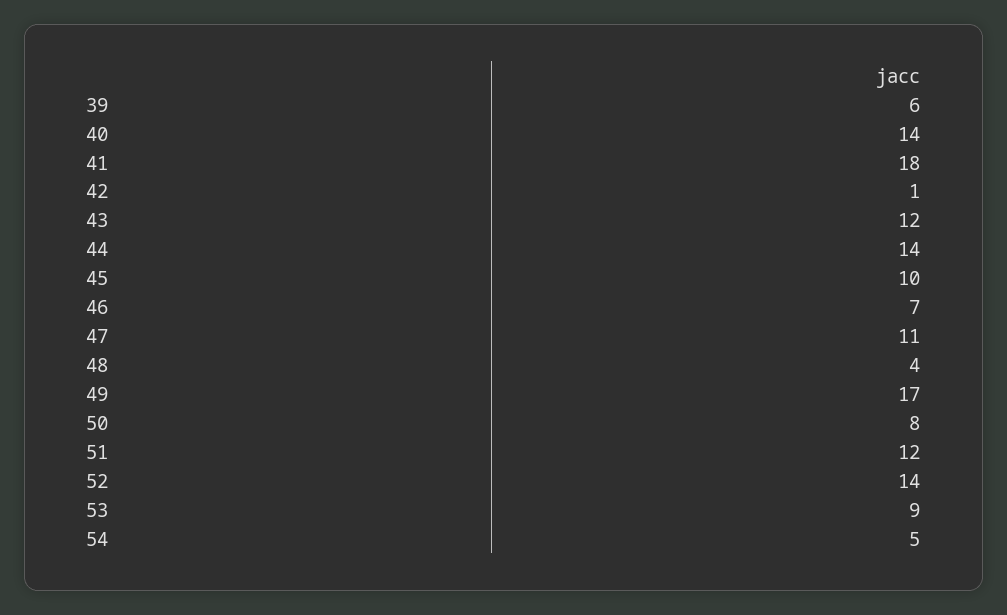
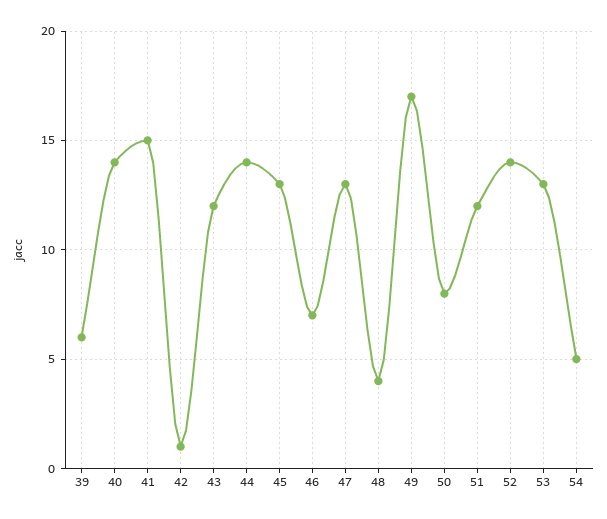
41: 18 -> 15
45: 10 -> 13
47: 11 -> 13
53: 9 -> 13

